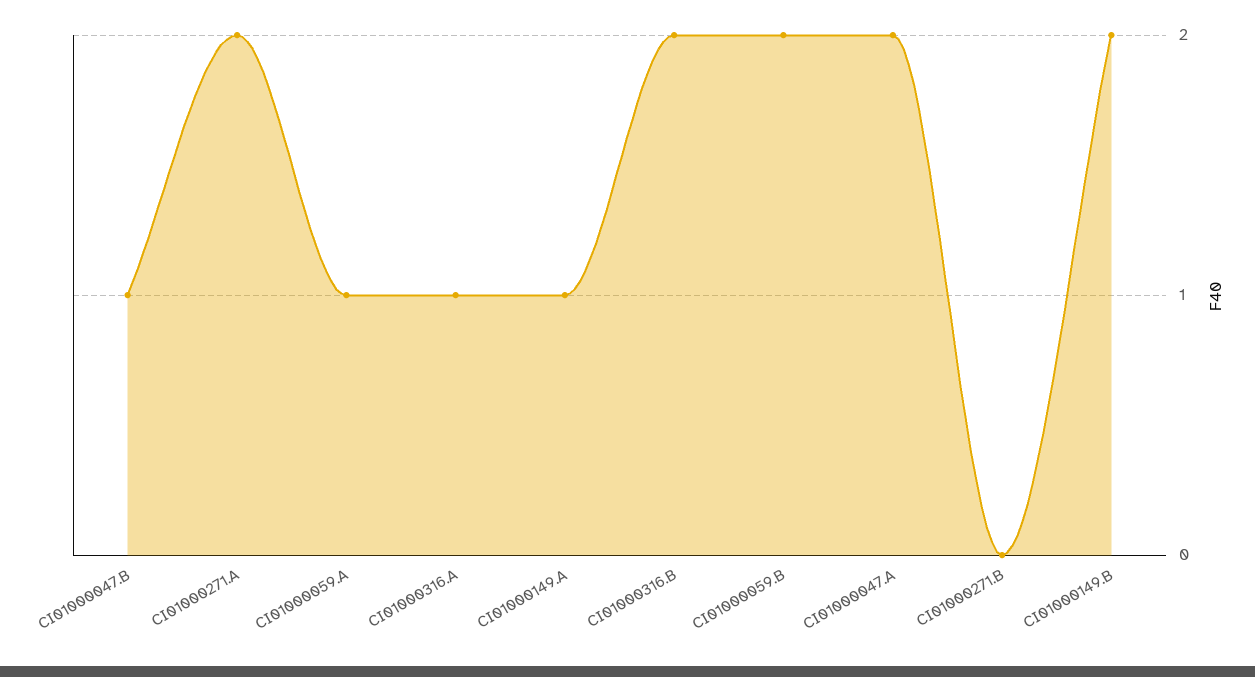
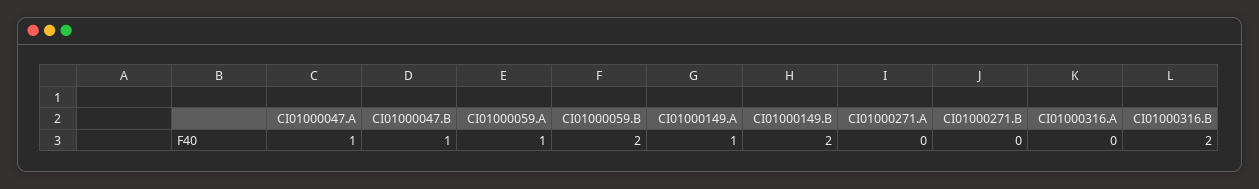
CI01000271.A: 2 -> 0
CI01000316.A: 1 -> 0
CI01000047.A: 2 -> 1

